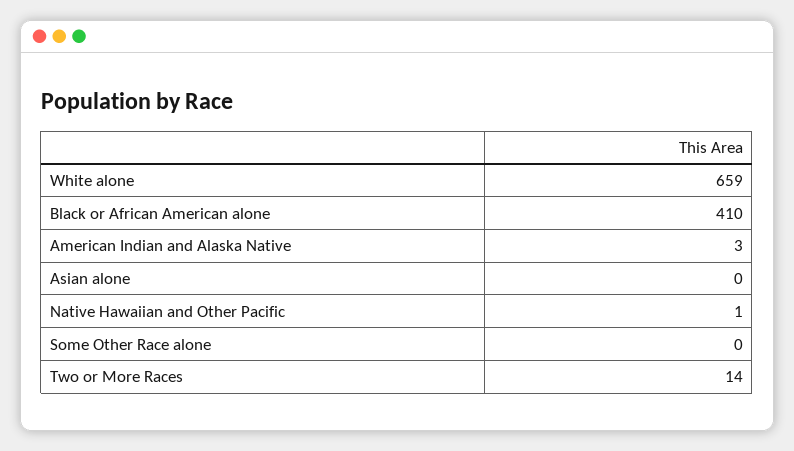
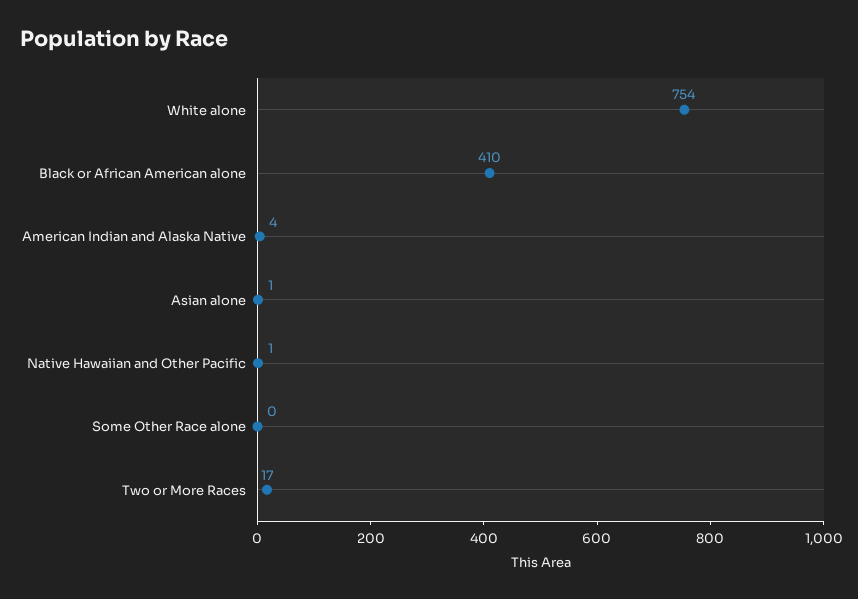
White alone: 659 -> 754
American Indian and Alaska Native: 3 -> 4
Asian alone: 0 -> 1
Two or More Races: 14 -> 17

